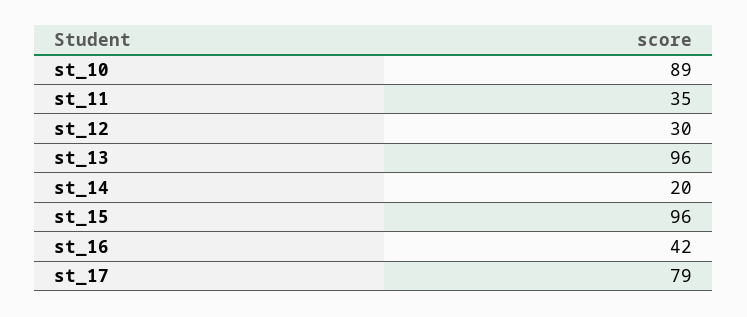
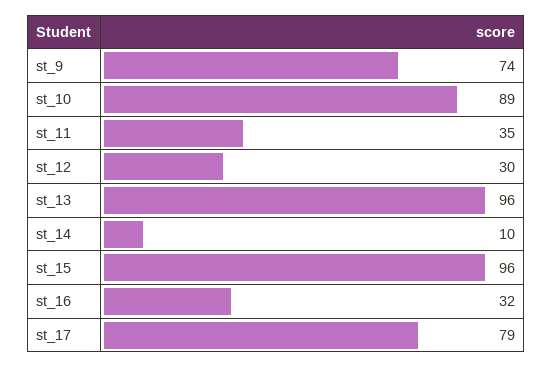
st_14: 20 -> 10
st_16: 42 -> 32
st_9: none -> 74

